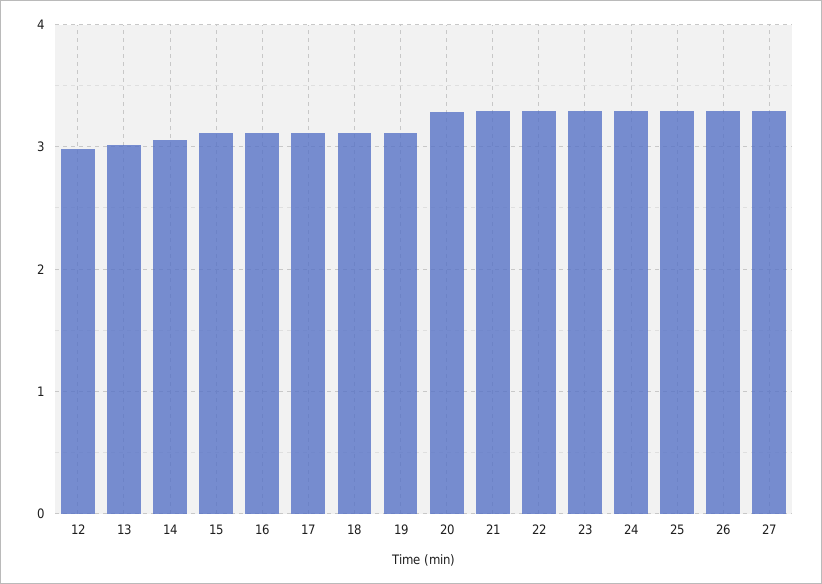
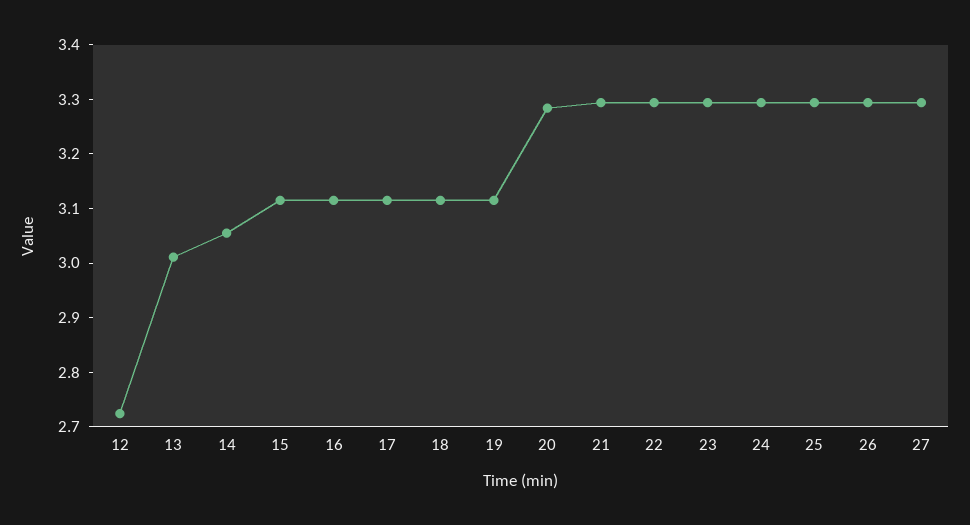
12: 3 -> 2.72

